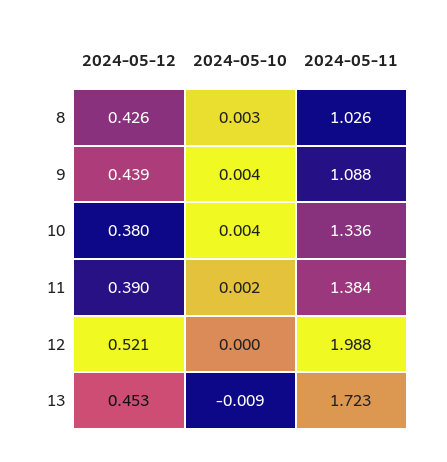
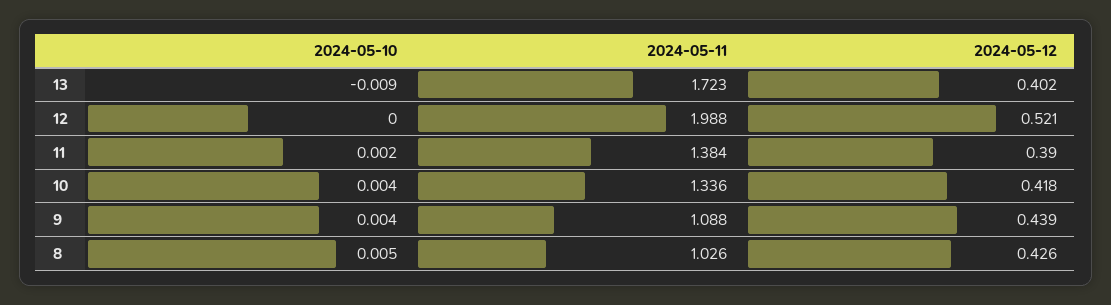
2024-05-10, 8: 0.003 -> 0.005
2024-05-12, 10: 0.38 -> 0.418
2024-05-12, 13: 0.453 -> 0.402

